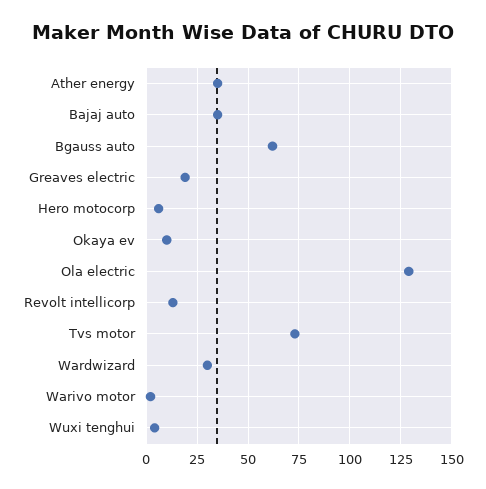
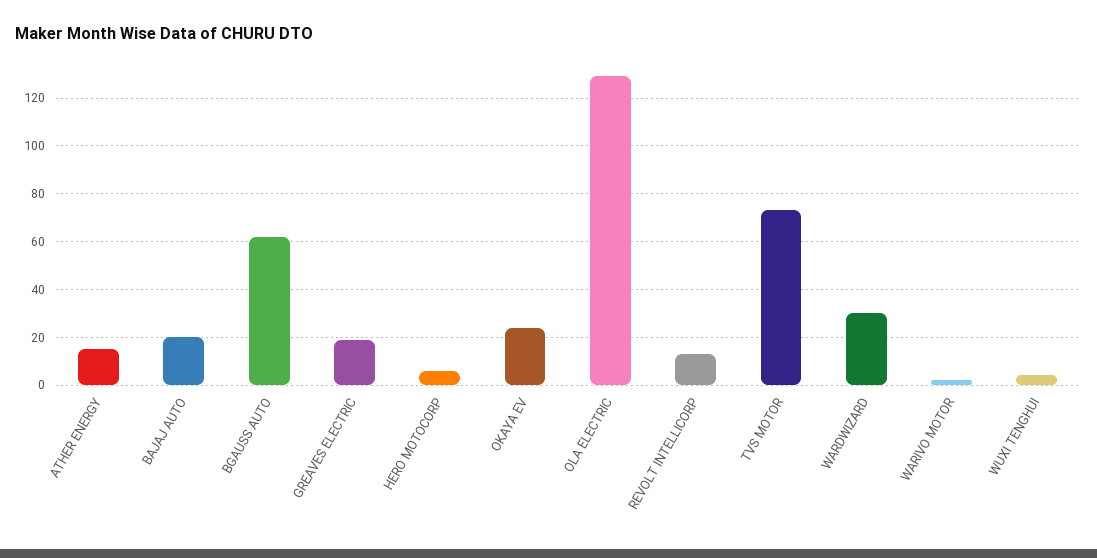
Ather energy: 35 -> 15
Bajaj auto: 35 -> 20
Okaya ev: 10 -> 25

